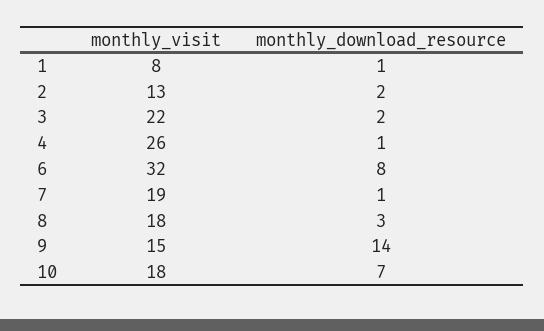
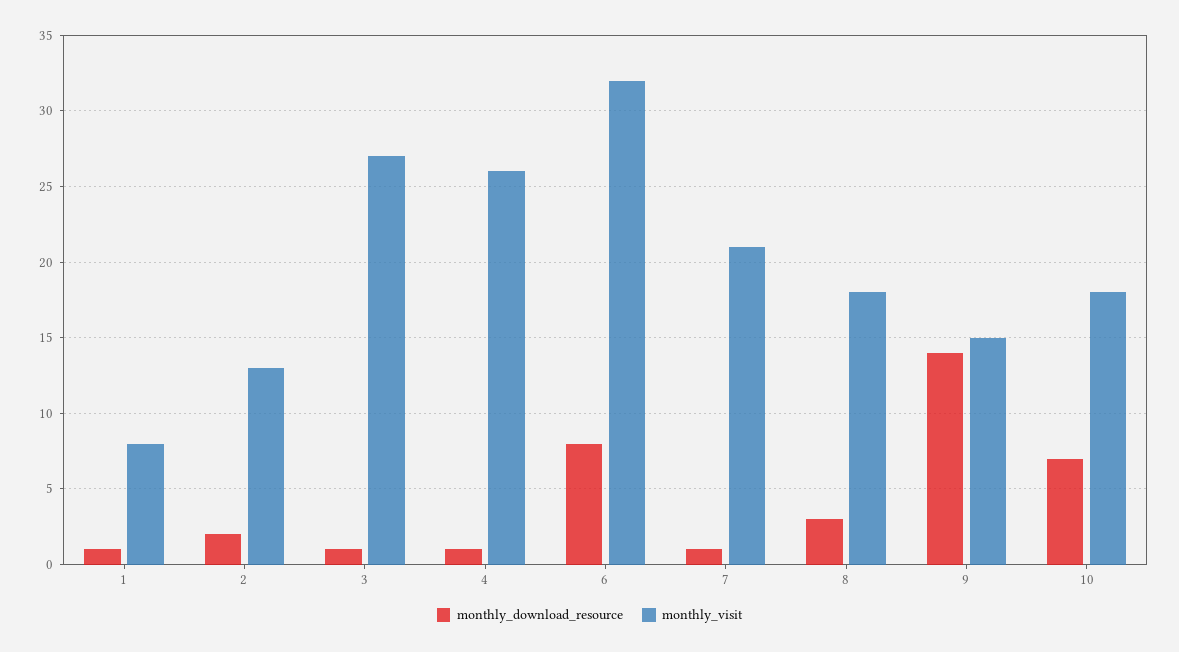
monthly_visit, 3: 22 -> 27
monthly_download_resource, 3: 2 -> 1
monthly_visit, 7: 19 -> 21

